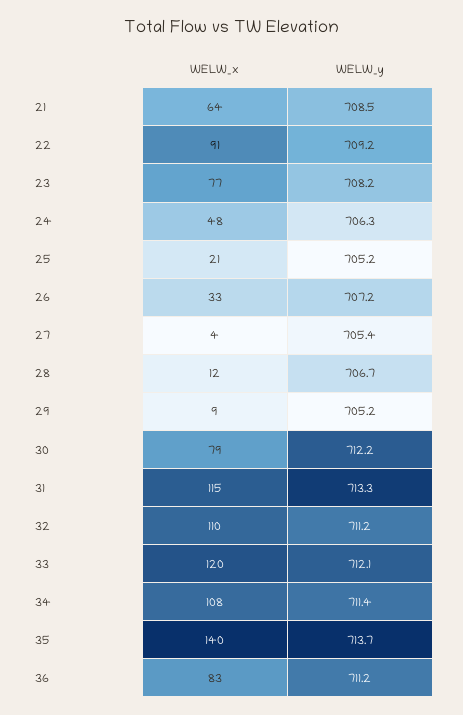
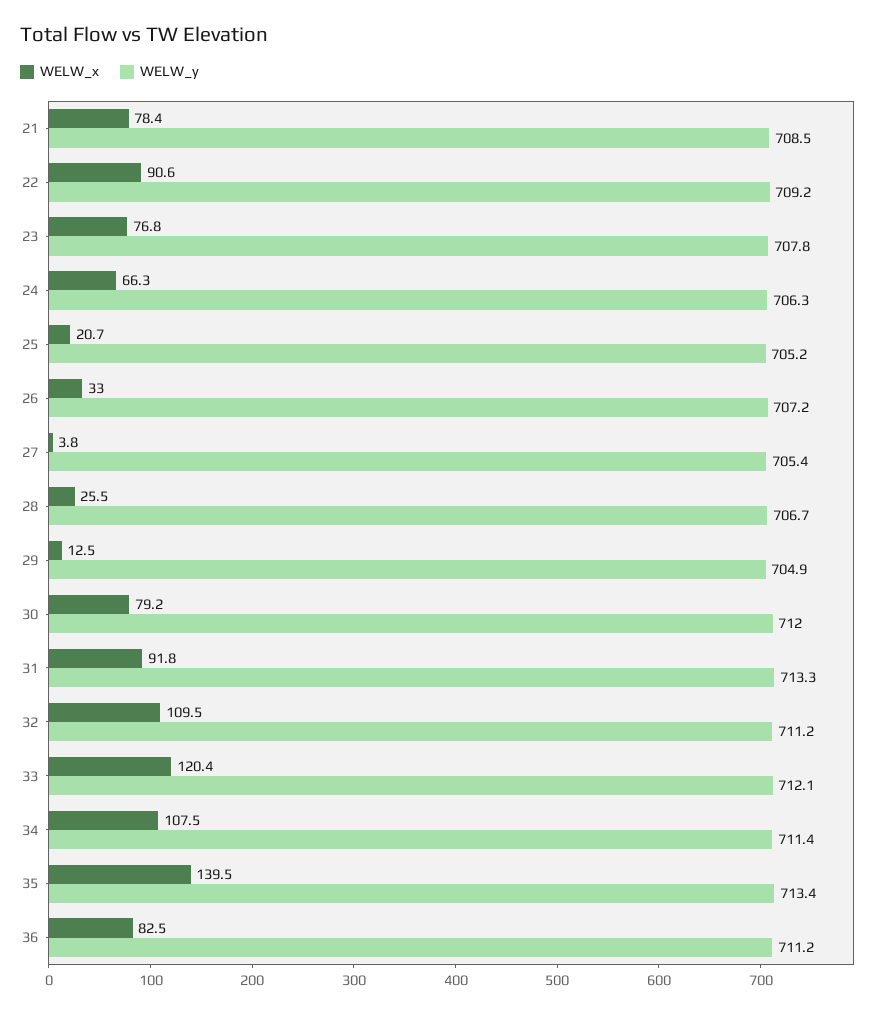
WELW_x, 21: 64 -> 78.4
WELW_y, 23: 708.2 -> 707.8
WELW_x, 24: 48 -> 66.3
WELW_x, 28: 12 -> 25.5
WELW_x, 29: 9 -> 12.5
WELW_y, 29: 705.2 -> 704.9
WELW_y, 30: 712.2 -> 712
WELW_x, 31: 115 -> 91.8
WELW_y, 35: 713.7 -> 713.4

